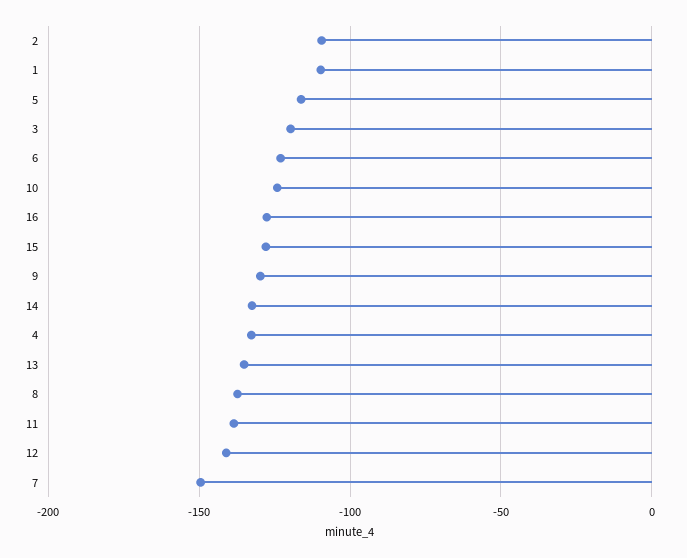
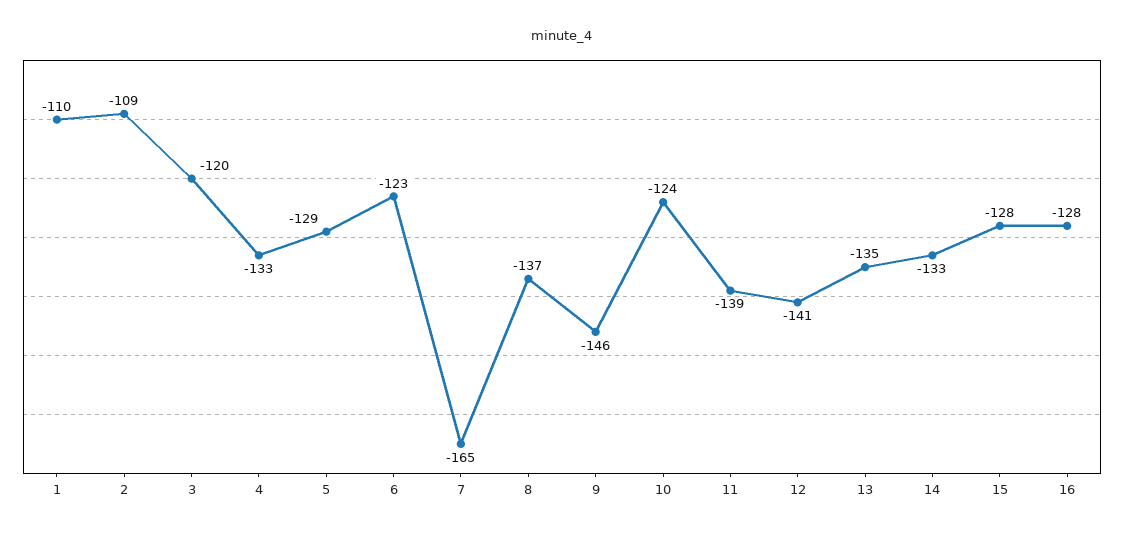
5: -115 -> -129
9: -130 -> -146
7: -150 -> -165

